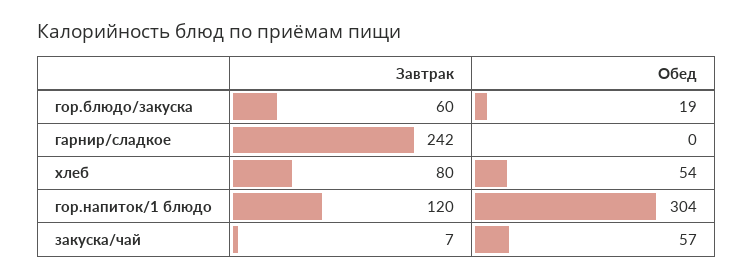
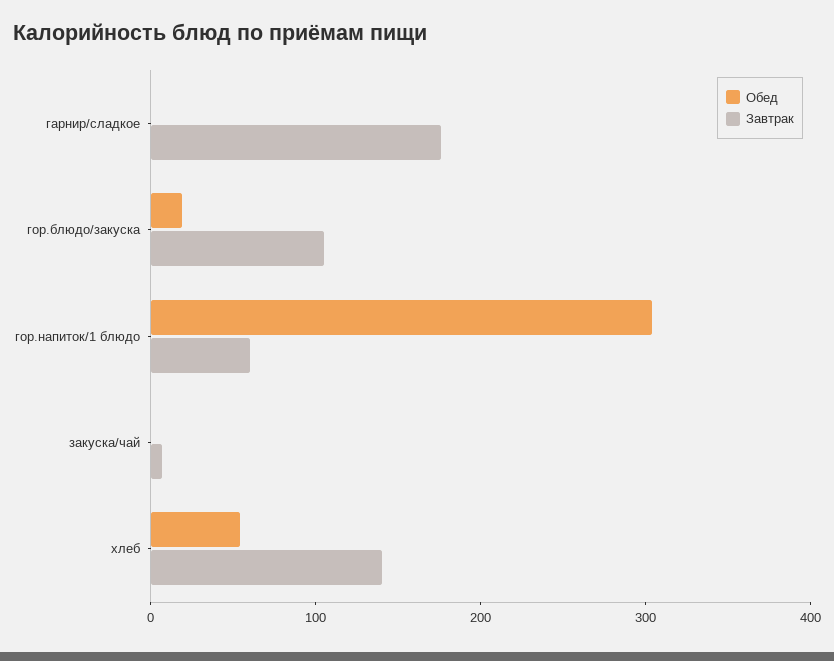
Завтрак, гор.блюдо/закуска: 60 -> 100
Завтрак, гарнир/сладкое: 242 -> 180
Завтрак, хлеб: 80 -> 140
Завтрак, гор.напиток/1 блюдо: 120 -> 60
Обед, закуска/чай: 57 -> 0

